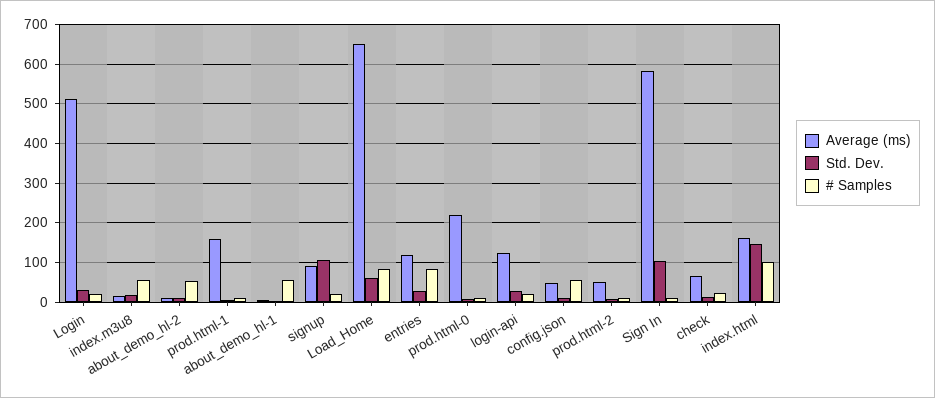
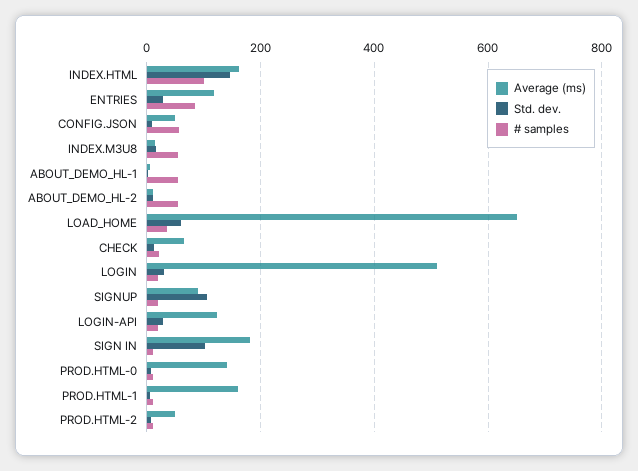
# Samples, Load_Home: 80 -> 40
Average (ms), prod.html-0: 220 -> 140
Average (ms), Sign In: 580 -> 180

